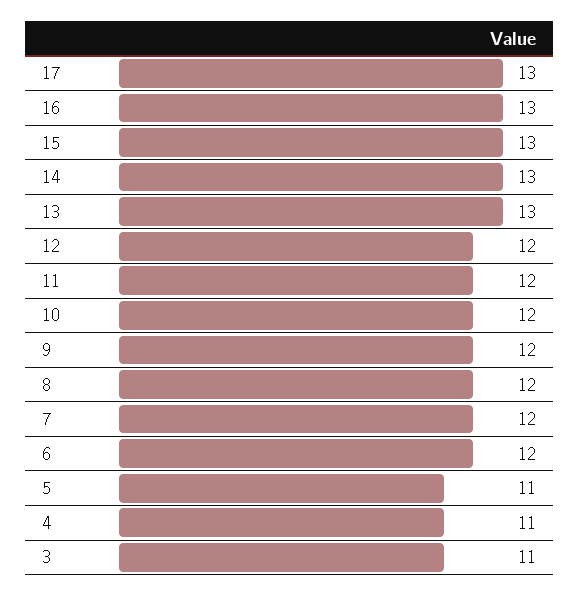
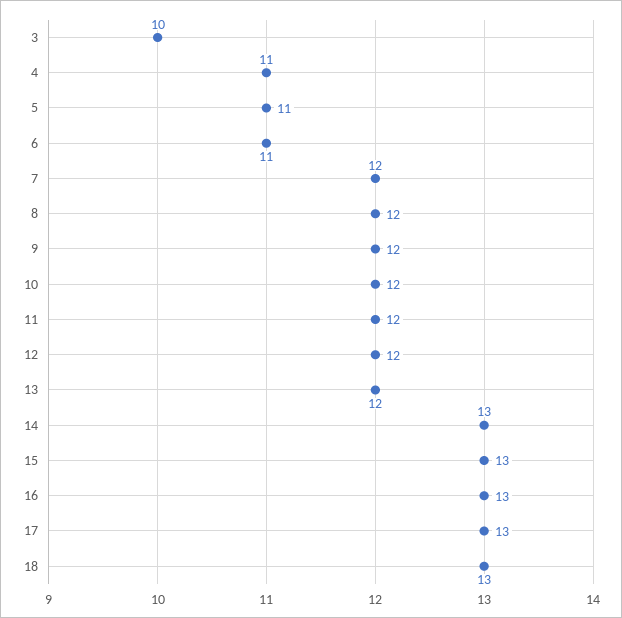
13: 13 -> 12
6: 12 -> 11
3: 11 -> 10
18: none -> 13

